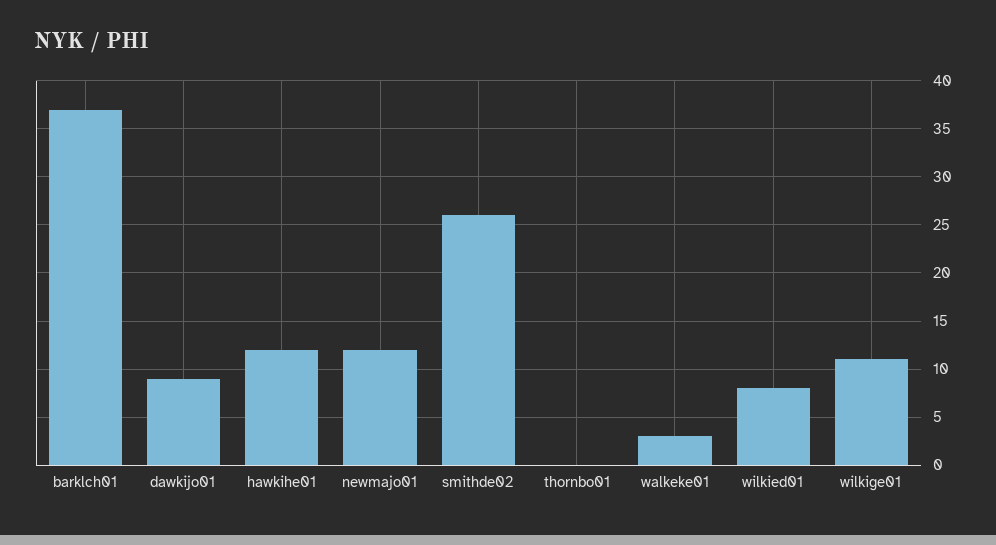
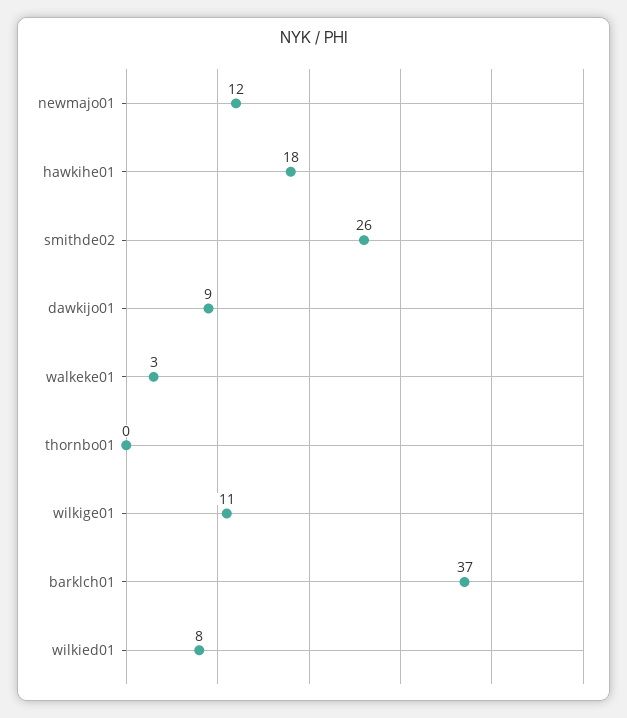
hawkihe01: 12 -> 18

